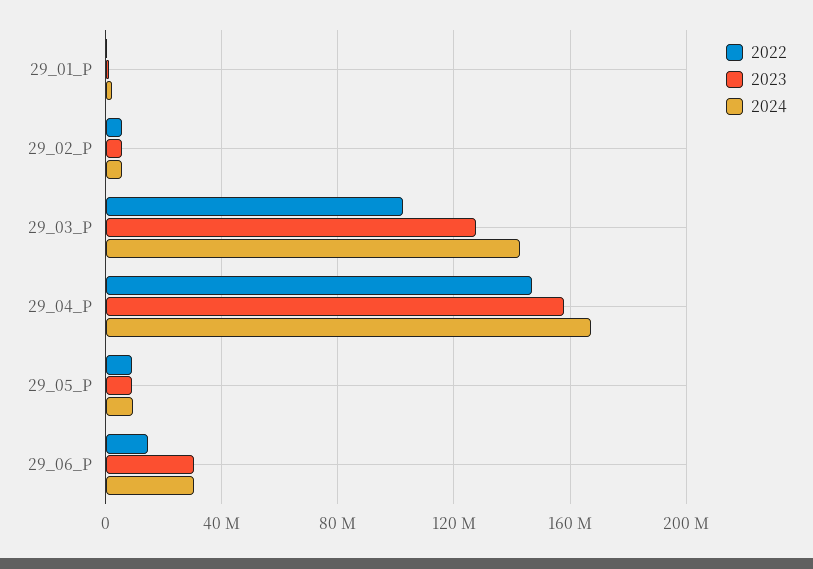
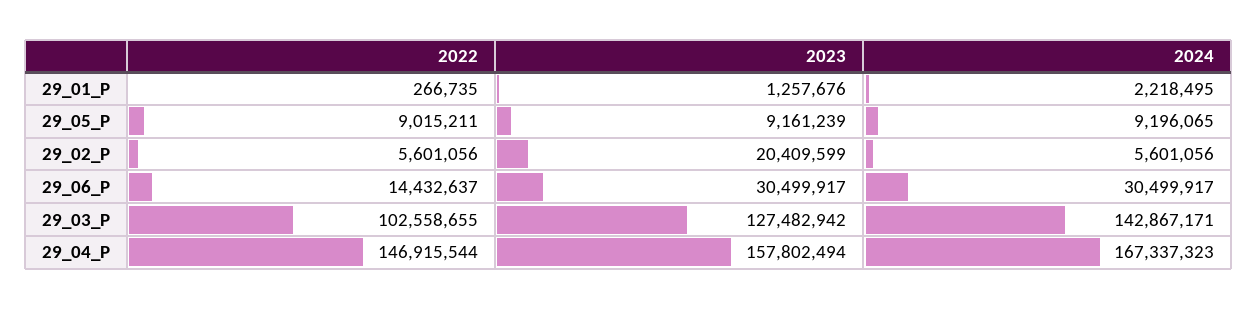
2023, 29_02_P: 5000000 -> 20409599

